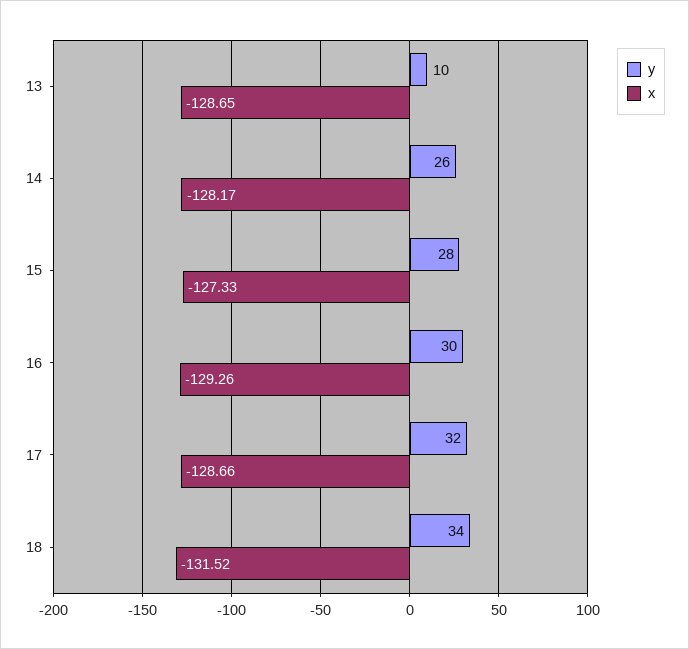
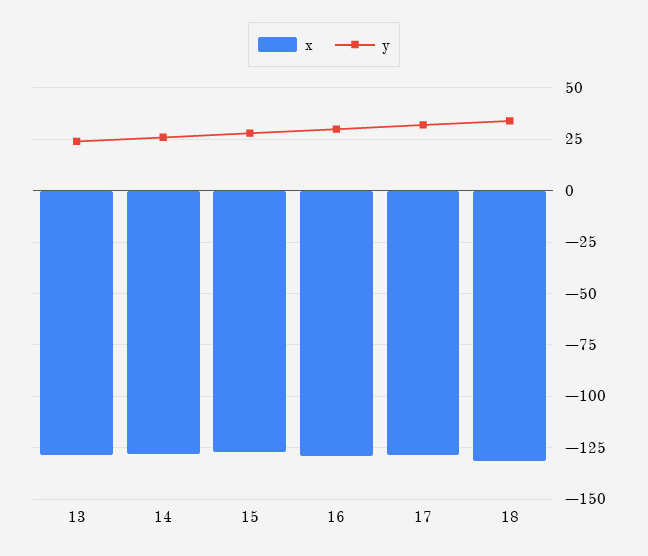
y, 13: 10 -> 25

